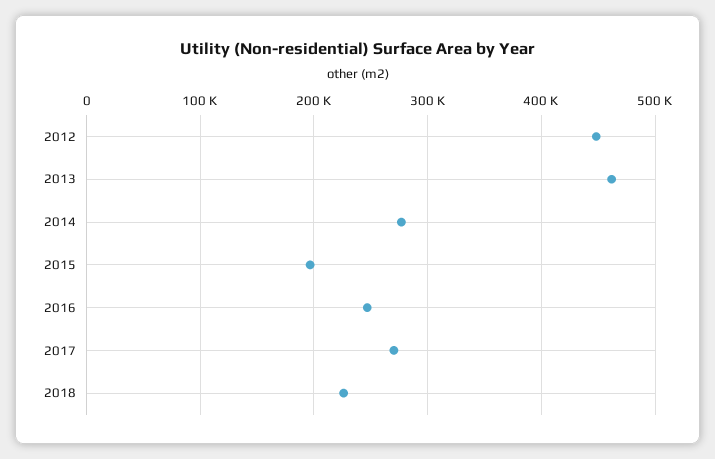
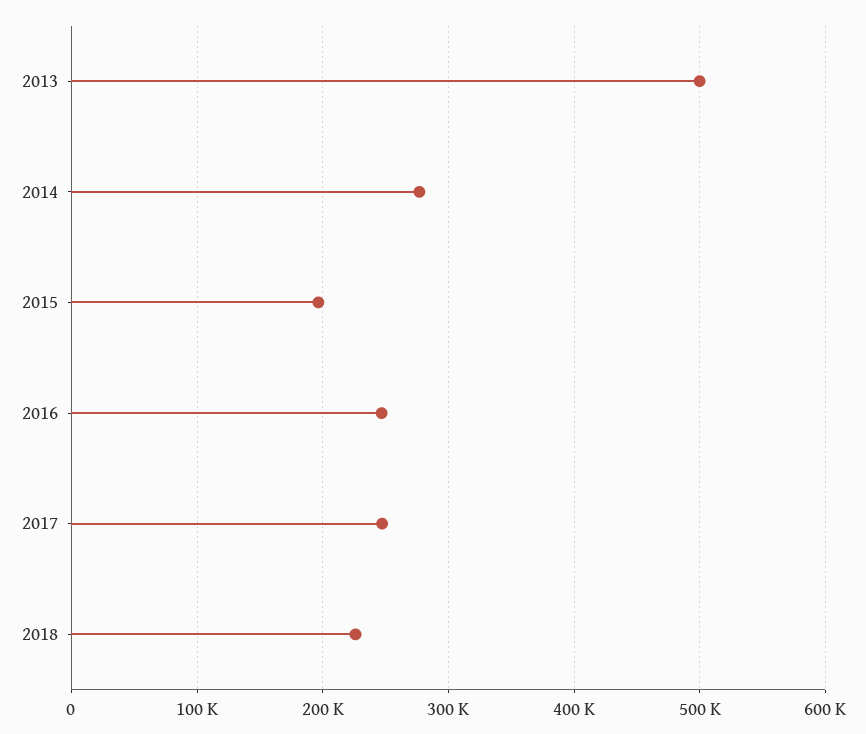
2012: 450000 -> none
2013: 460000 -> 500000
2017: 270000 -> 250000

